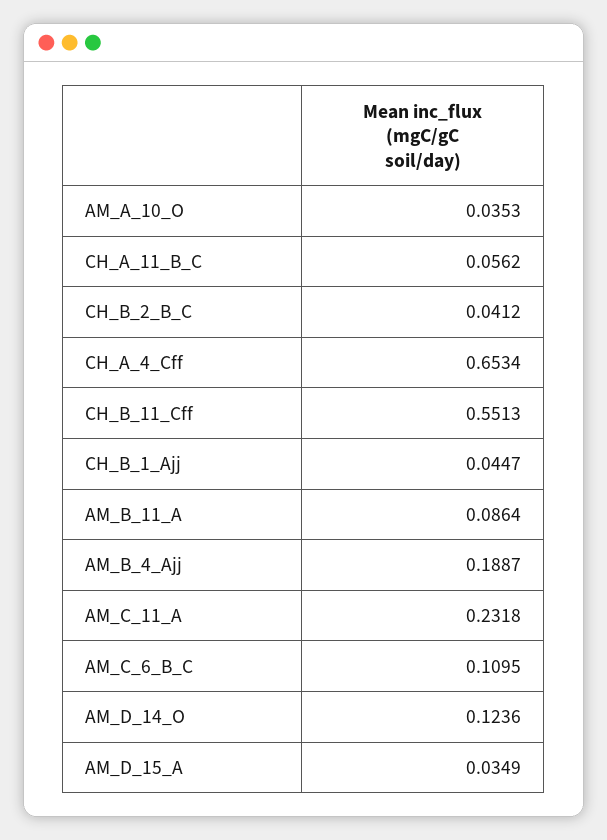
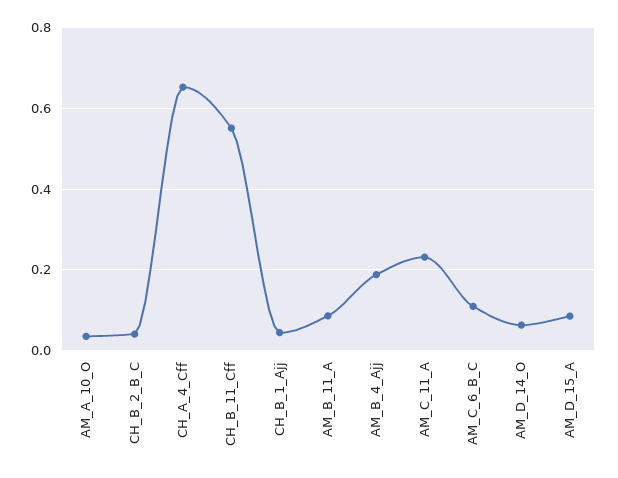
CH_A_11_B_C: 0.0562 -> none
AM_D_14_O: 0.1236 -> 0.06
AM_D_15_A: 0.0349 -> 0.08

